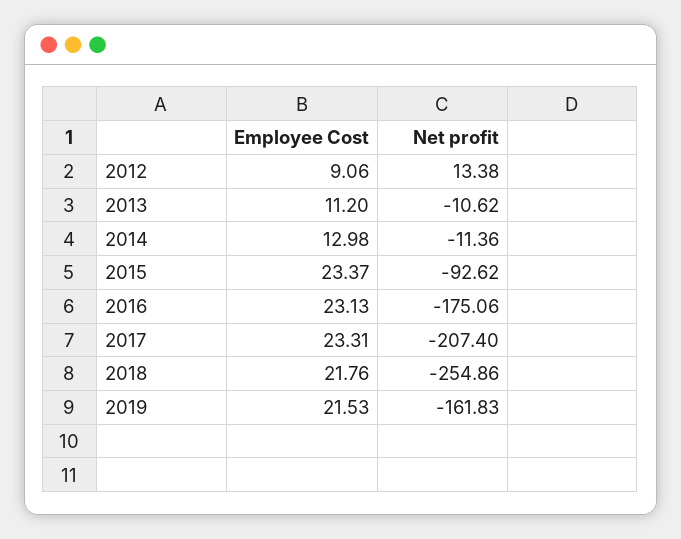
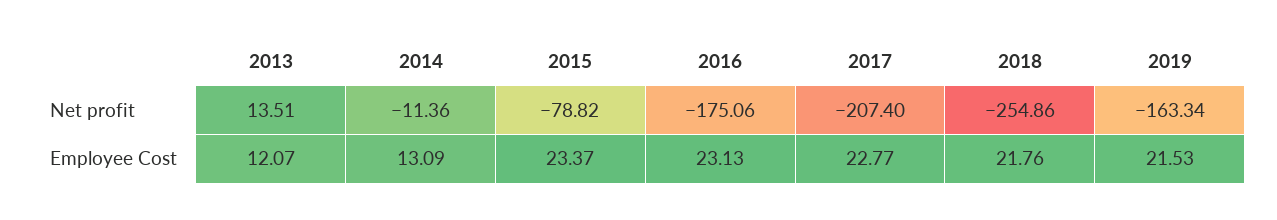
Employee Cost, 2012: 9.06 -> none
Net profit, 2012: 13.38 -> none
Employee Cost, 2013: 11.2 -> 12.07
Net profit, 2013: -10.62 -> 13.51
Employee Cost, 2014: 12.98 -> 13.09
Net profit, 2015: -92.62 -> -78.82
Employee Cost, 2017: 23.31 -> 22.77
Net profit, 2019: -161.83 -> -163.34

